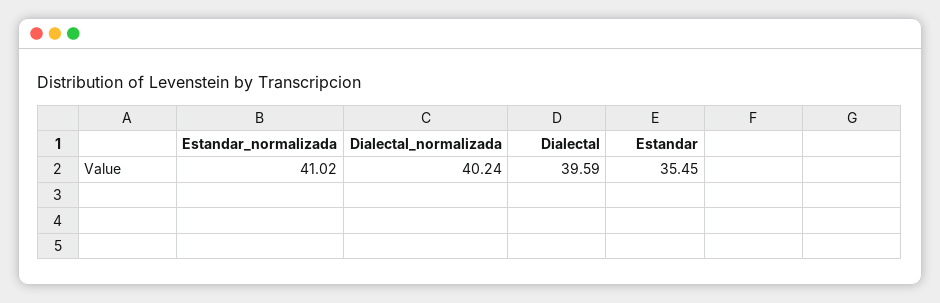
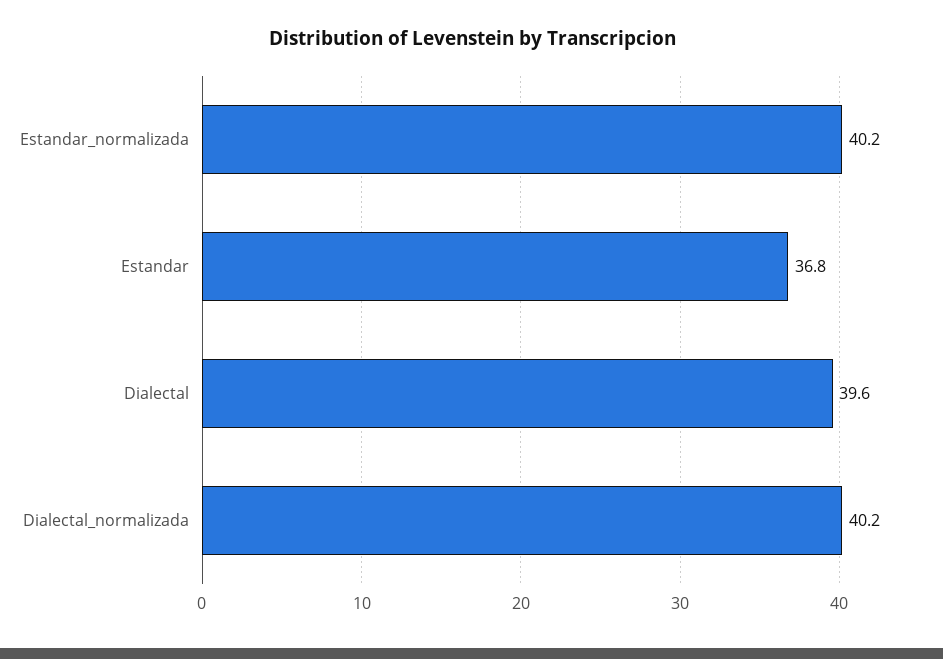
Estandar_normalizada: 41.02 -> 40.2
Estandar: 35.45 -> 36.8

